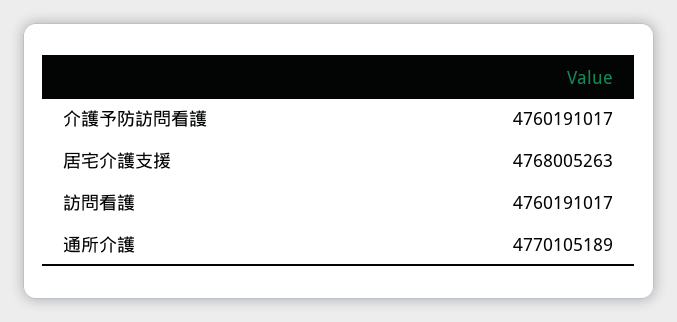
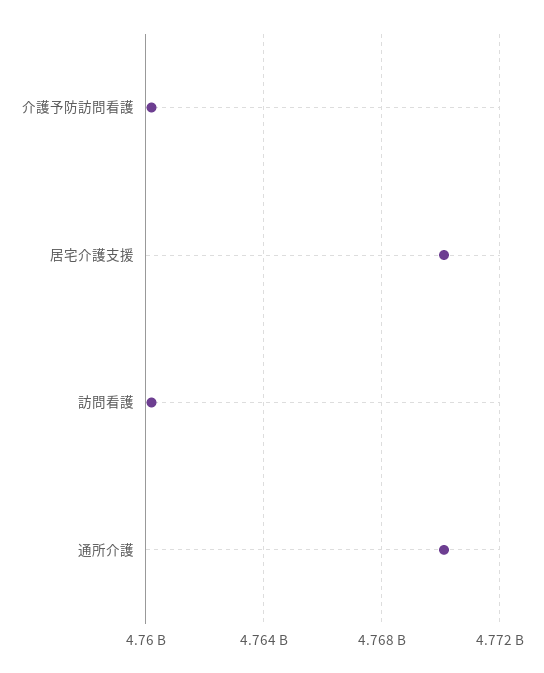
居宅介護支援: 4768005263 -> 4770000000

